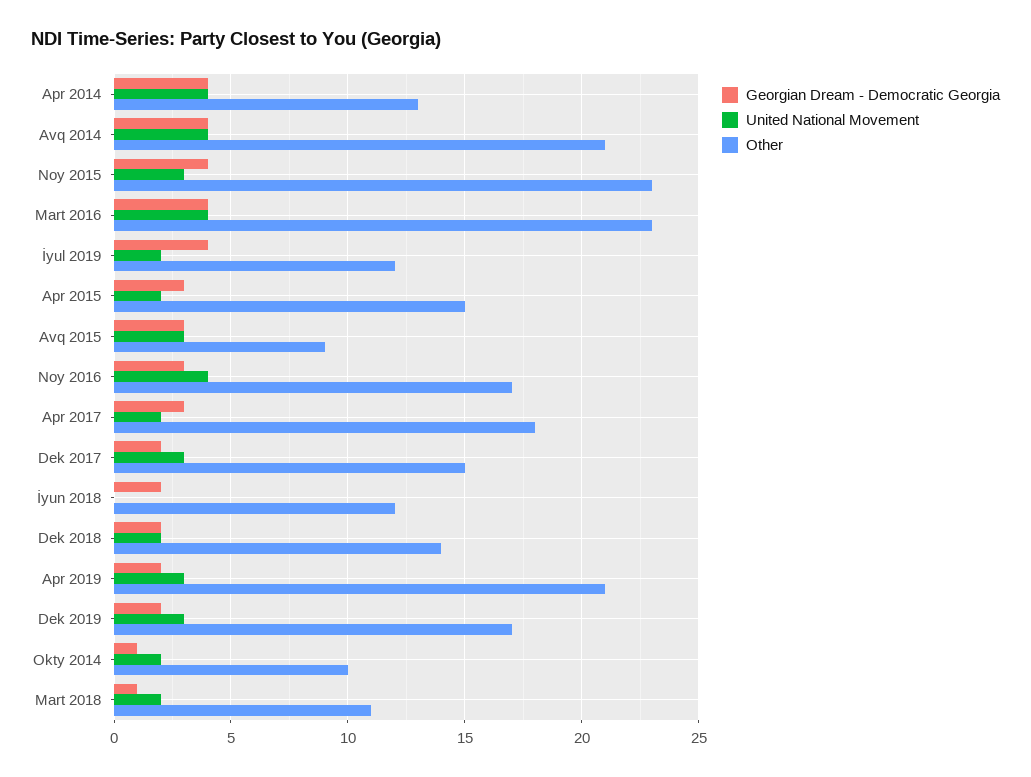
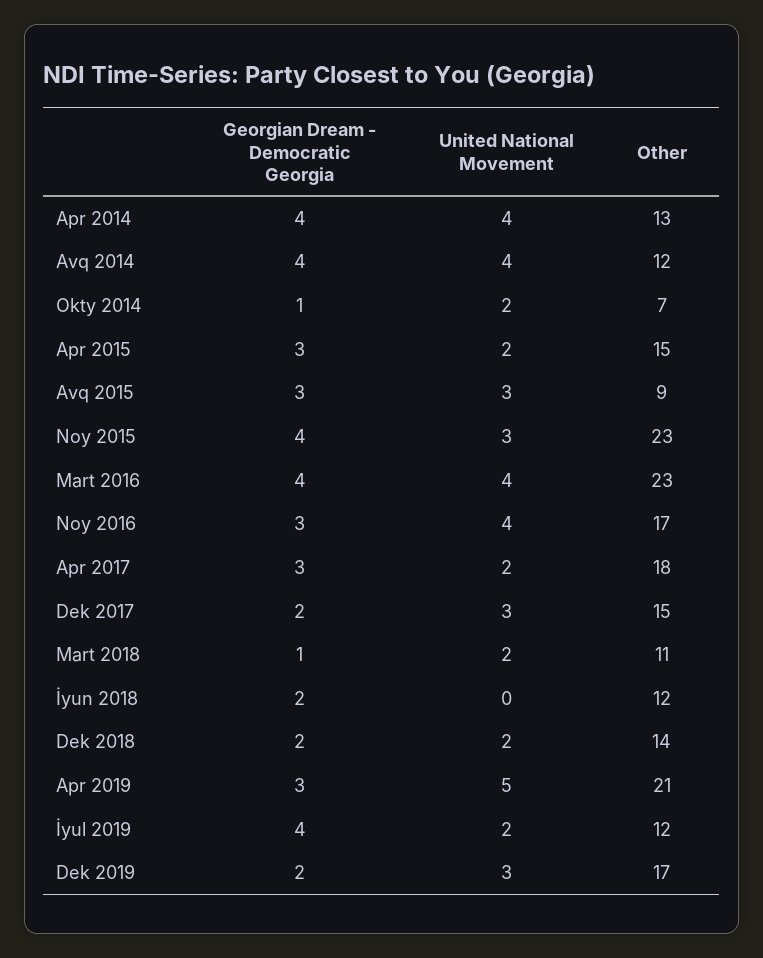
Other, Avq 2014: 21 -> 12
Georgian Dream - Democratic Georgia, Apr 2019: 2 -> 3
United National Movement, Apr 2019: 3 -> 5
Other, Okty 2014: 10 -> 7

